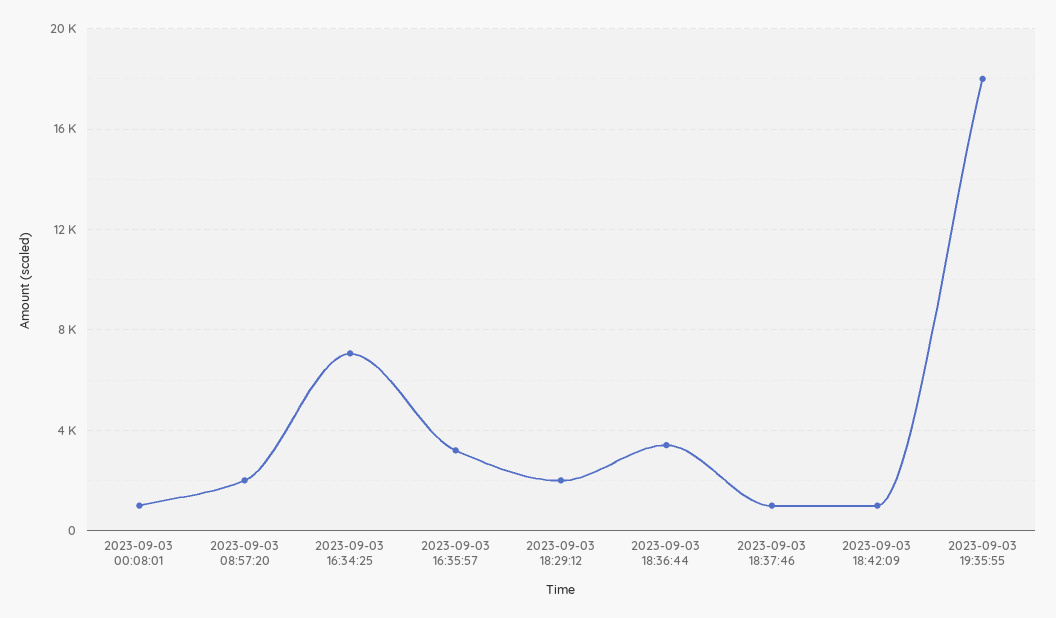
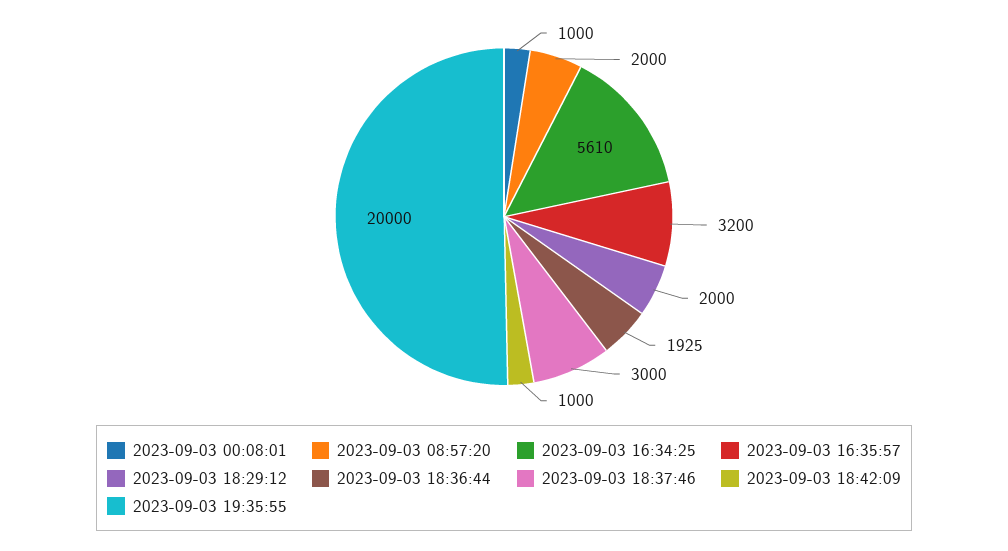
2023-09-03 16:34:25: 7000 -> 5610
2023-09-03 18:36:44: 3500 -> 1925
2023-09-03 18:37:46: 1000 -> 3000
2023-09-03 19:35:55: 18000 -> 20000

